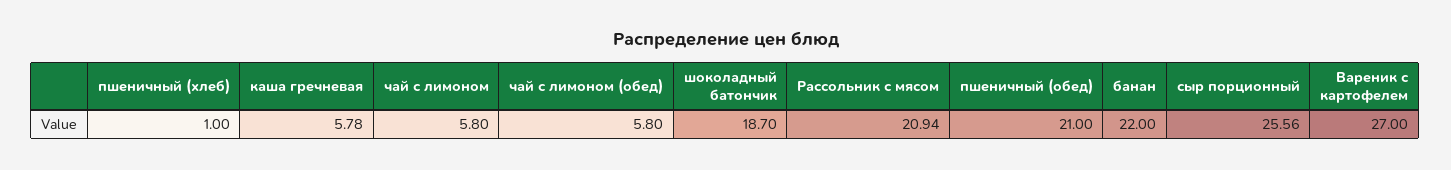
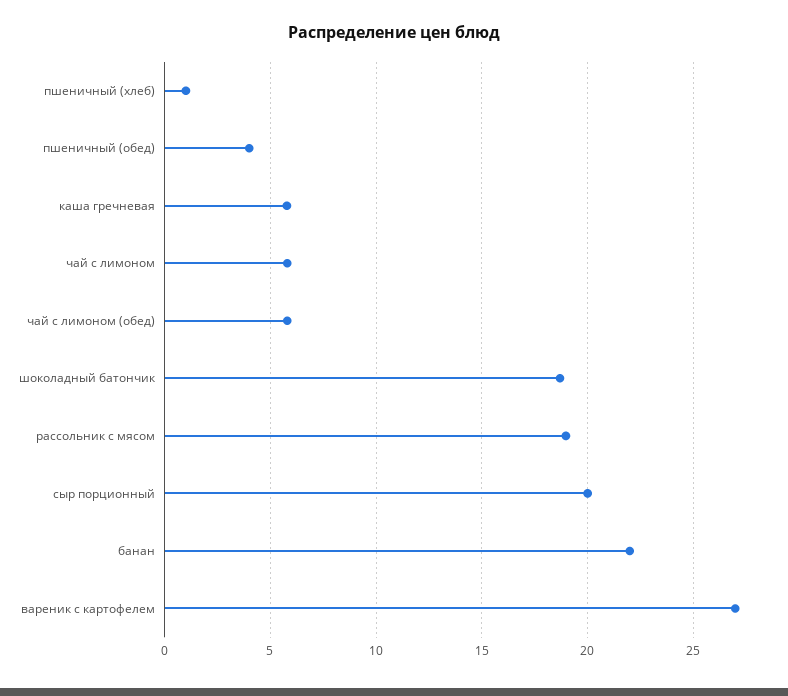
Рассольник с мясом: 20.94 -> 19
пшеничный (обед): 21 -> 4
сыр порционный: 25.56 -> 20

